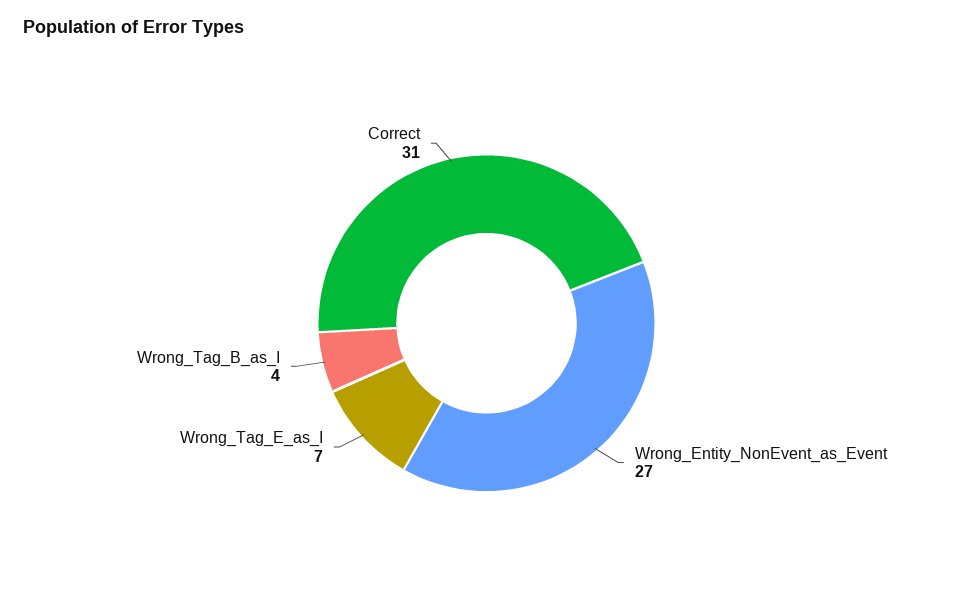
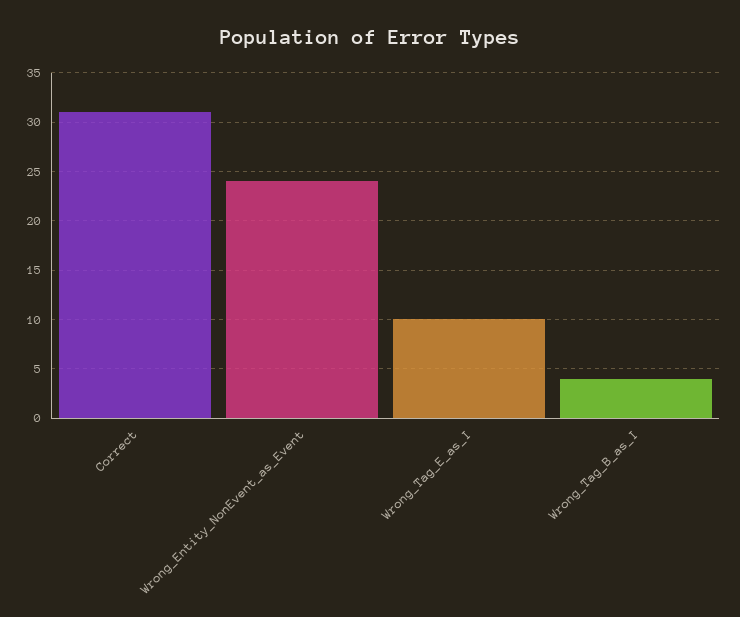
Wrong_Entity_NonEvent_as_Event: 27 -> 24
Wrong_Tag_E_as_I: 7 -> 10

